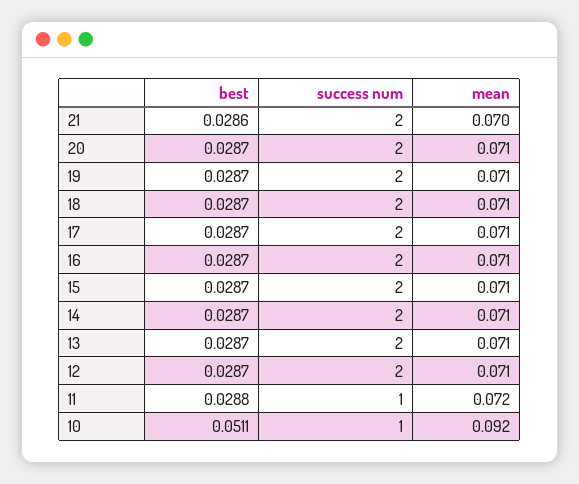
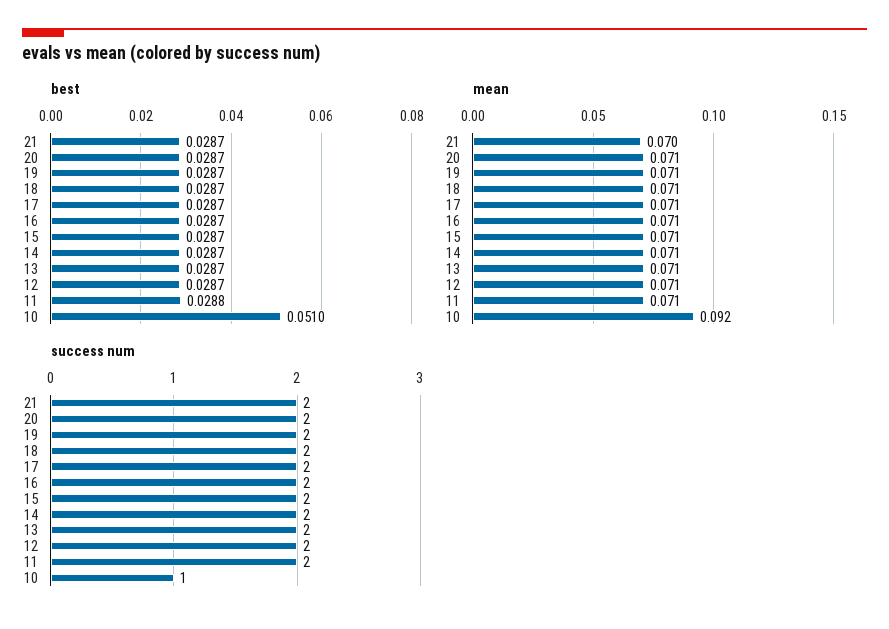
best, 21: 0.0286 -> 0.0287
success num, 11: 1 -> 2
mean, 11: 0.072 -> 0.071
best, 10: 0.0511 -> 0.051

